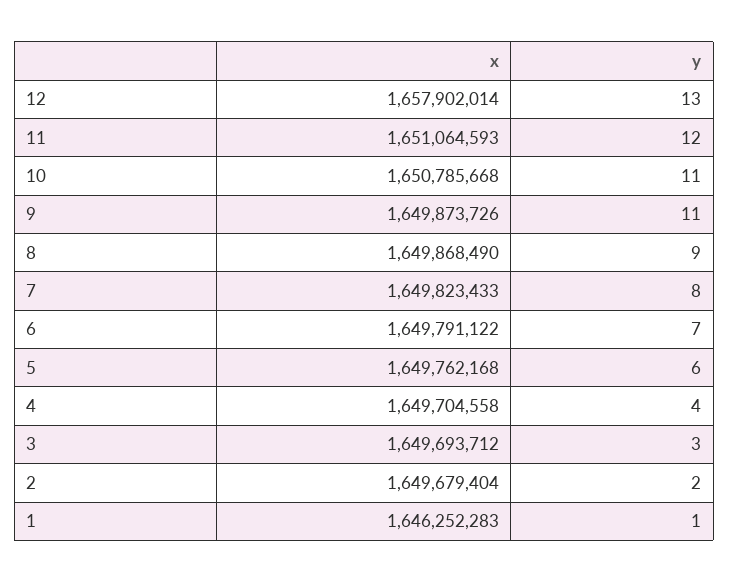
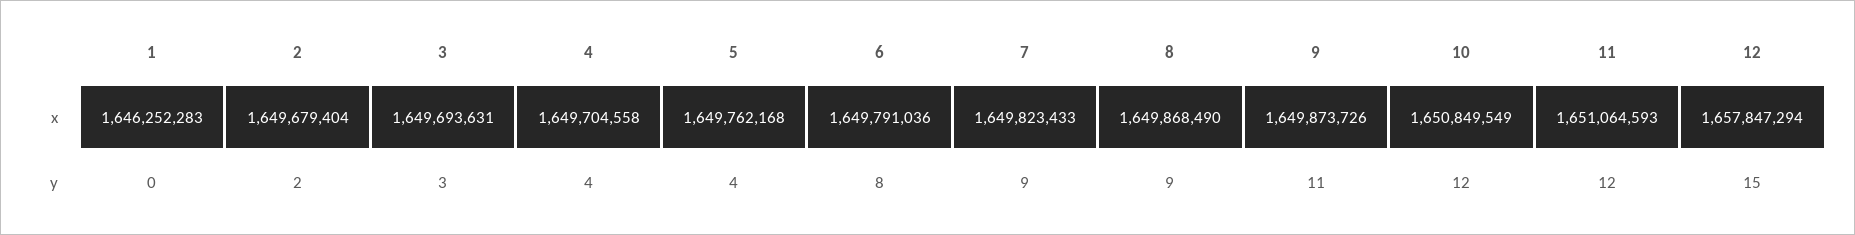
x, 12: 1657902014 -> 1657847294
y, 12: 13 -> 15
x, 10: 1650785668 -> 1650849549
y, 10: 11 -> 12
y, 7: 8 -> 9
x, 6: 1649791122 -> 1649791036
y, 6: 7 -> 8
y, 5: 6 -> 4
x, 3: 1649693712 -> 1649693631
y, 1: 1 -> 0

